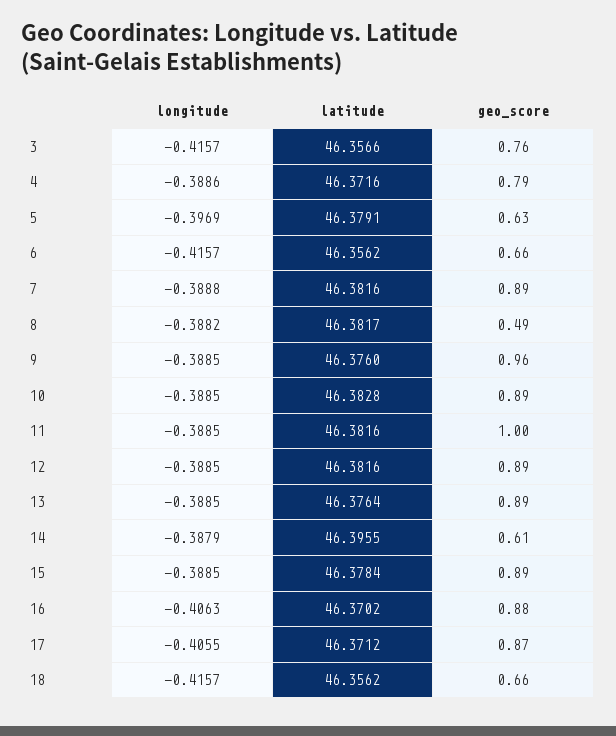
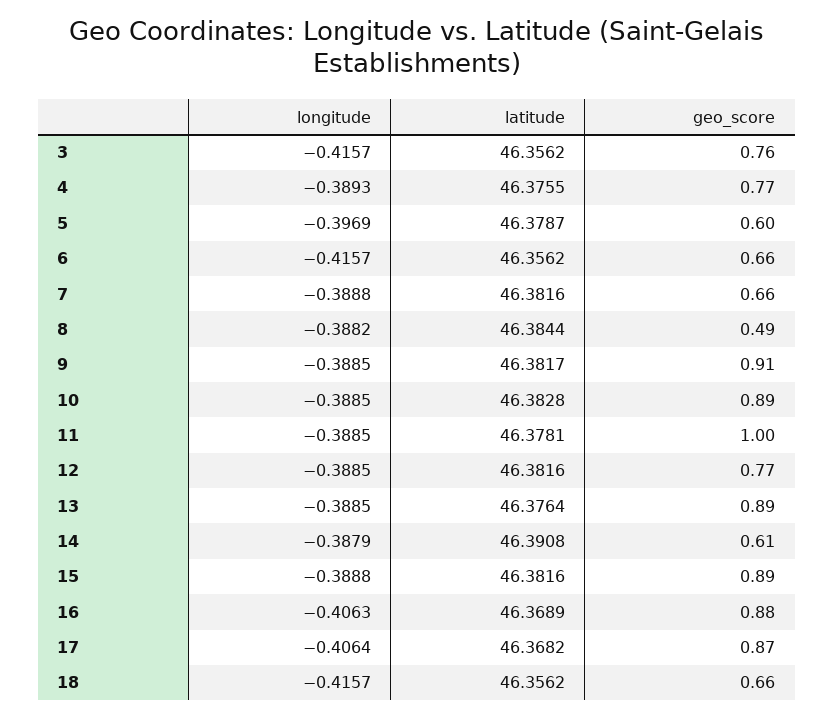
latitude, 3: 46.3566 -> 46.3562
longitude, 4: -0.3886 -> -0.3893
latitude, 4: 46.3716 -> 46.3755
geo_score, 4: 0.79 -> 0.77
latitude, 5: 46.3791 -> 46.3787
geo_score, 5: 0.63 -> 0.6
geo_score, 7: 0.89 -> 0.66
latitude, 8: 46.3817 -> 46.3844
latitude, 9: 46.376 -> 46.3817
geo_score, 9: 0.96 -> 0.91
latitude, 11: 46.3816 -> 46.3781
geo_score, 12: 0.89 -> 0.77
latitude, 14: 46.3955 -> 46.3908
longitude, 15: -0.3885 -> -0.3888
latitude, 15: 46.3784 -> 46.3816
latitude, 16: 46.3702 -> 46.3689
longitude, 17: -0.4055 -> -0.4064
latitude, 17: 46.3712 -> 46.3682

